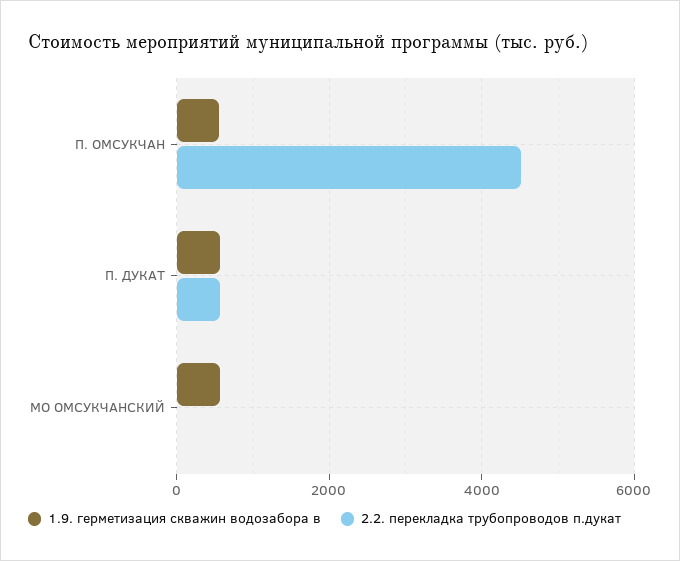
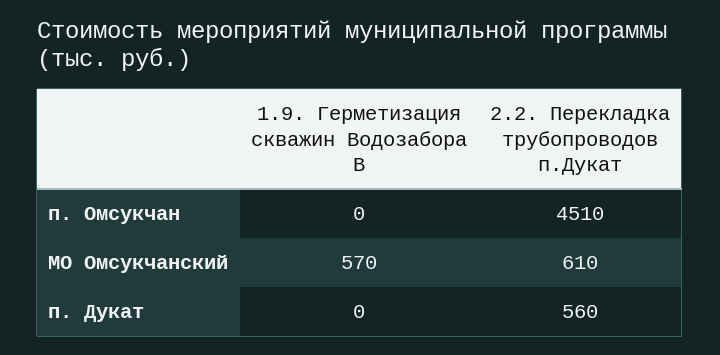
1.9. герметизация скважин водозабора в, П. ОМСУКЧАН: 600 -> 0
1.9. герметизация скважин водозабора в, П. ДУКАТ: 600 -> 0
2.2. перекладка трубопроводов п.дукат, МО ОМСУКЧАНСКИЙ: 0 -> 610

